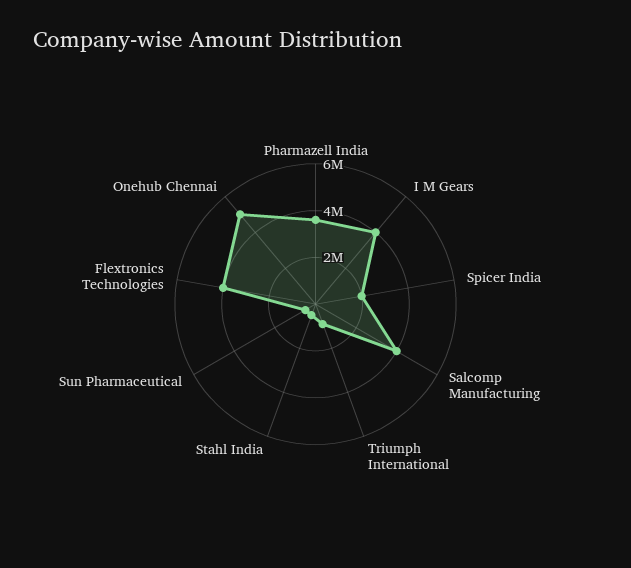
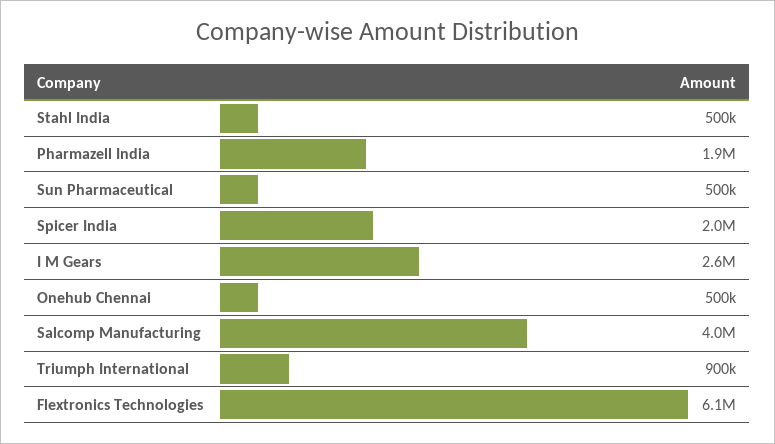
Pharmazell India: 3500000 -> 1900000
I M Gears: 4000000 -> 2600000
Flextronics Technologies: 4000000 -> 6100000
Onehub Chennai: 5000000 -> 500000

